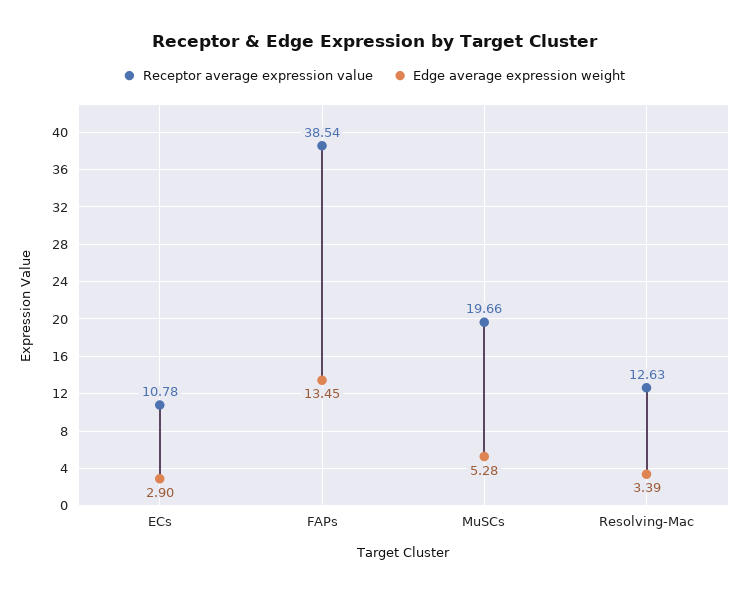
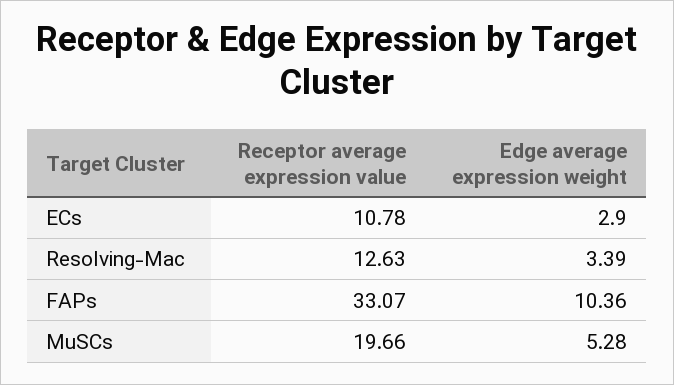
Receptor average expression value, FAPs: 38.54 -> 33.07
Edge average expression weight, FAPs: 13.45 -> 10.36

